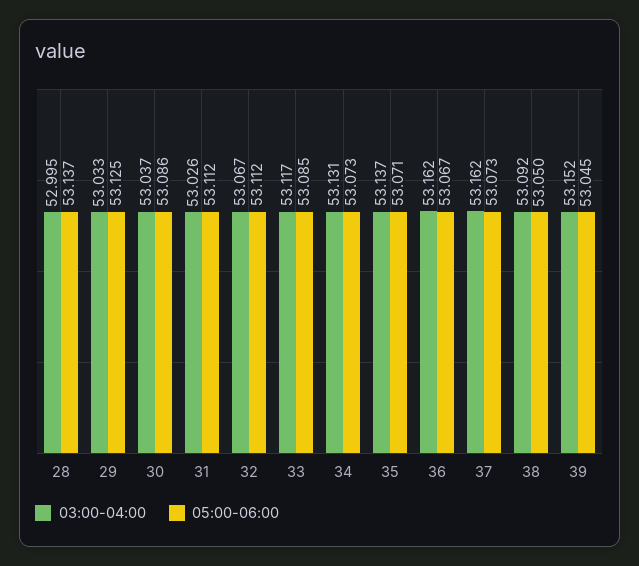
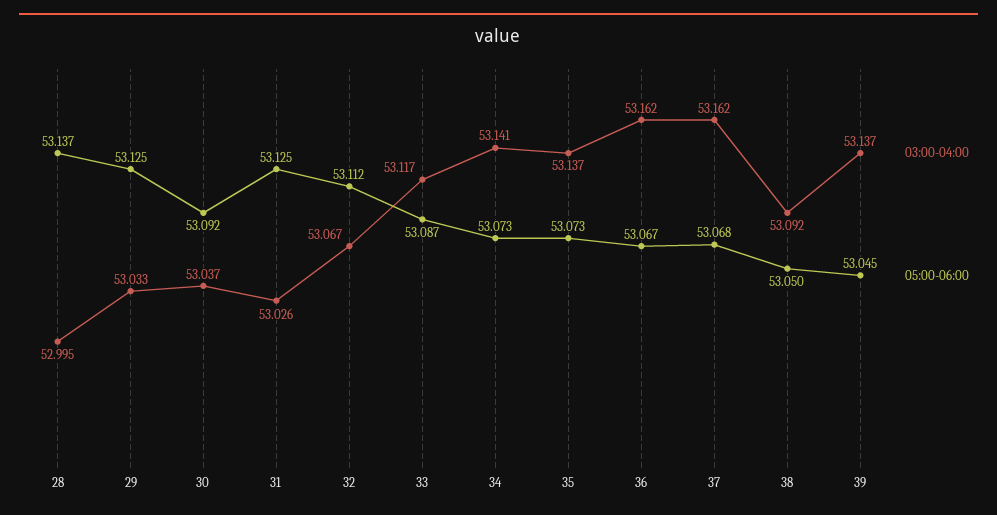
05:00-06:00, 30: 53.086 -> 53.092
05:00-06:00, 31: 53.112 -> 53.125
05:00-06:00, 33: 53.085 -> 53.087
03:00-04:00, 34: 53.131 -> 53.141
05:00-06:00, 35: 53.071 -> 53.073
05:00-06:00, 37: 53.073 -> 53.068
03:00-04:00, 39: 53.152 -> 53.137

